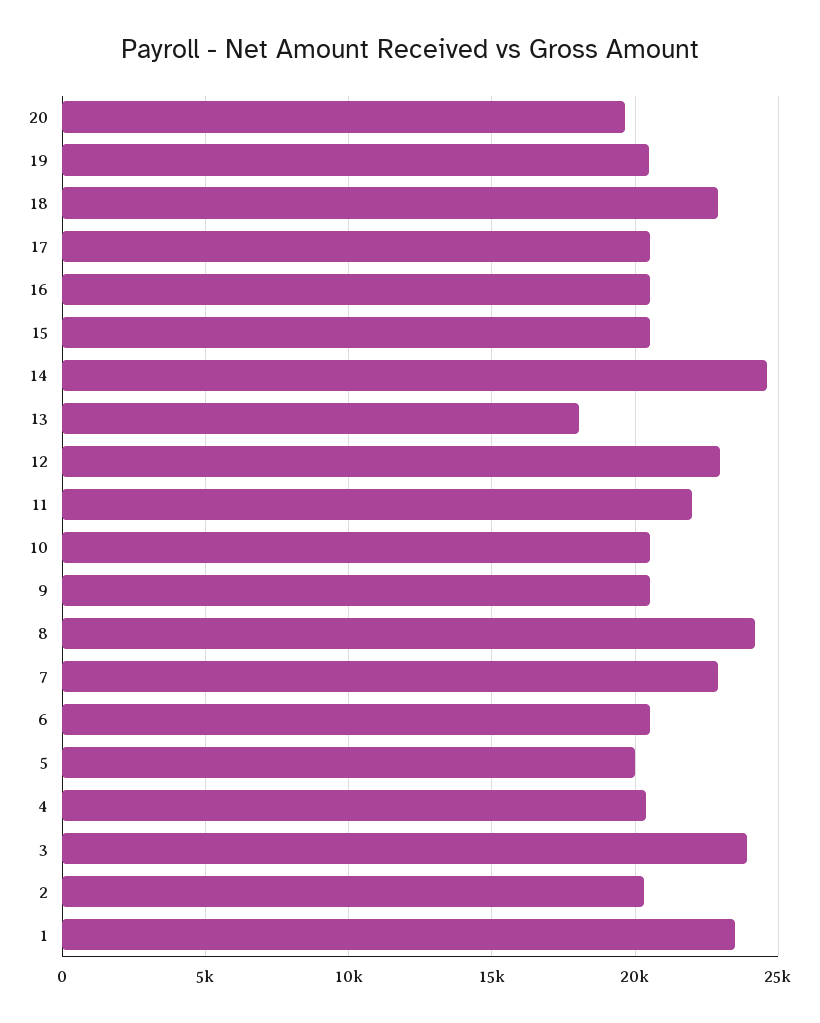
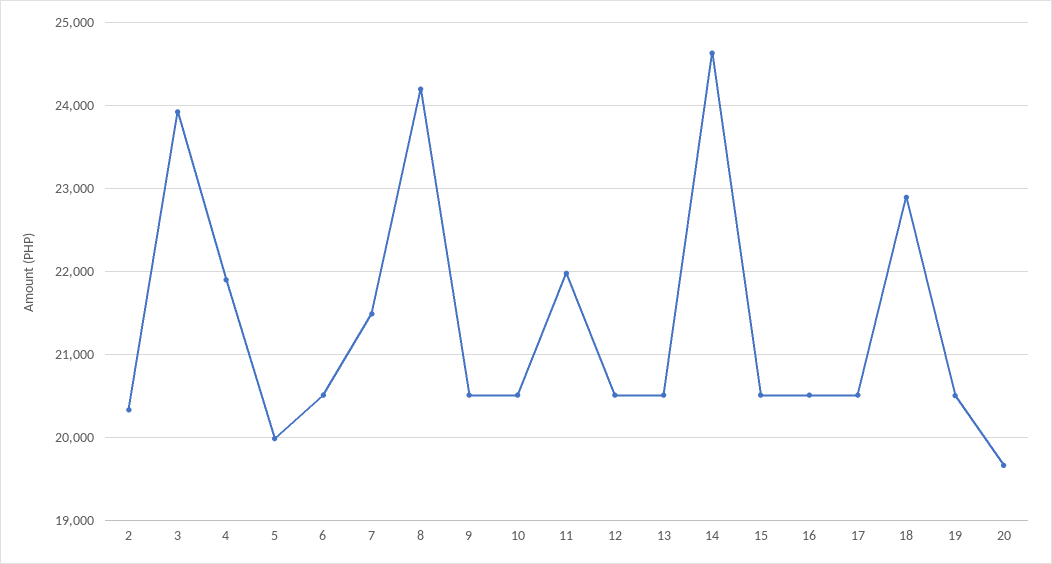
13: 18000 -> 20500
12: 23000 -> 20500
7: 23000 -> 21500
4: 20500 -> 21900
1: 23500 -> none

